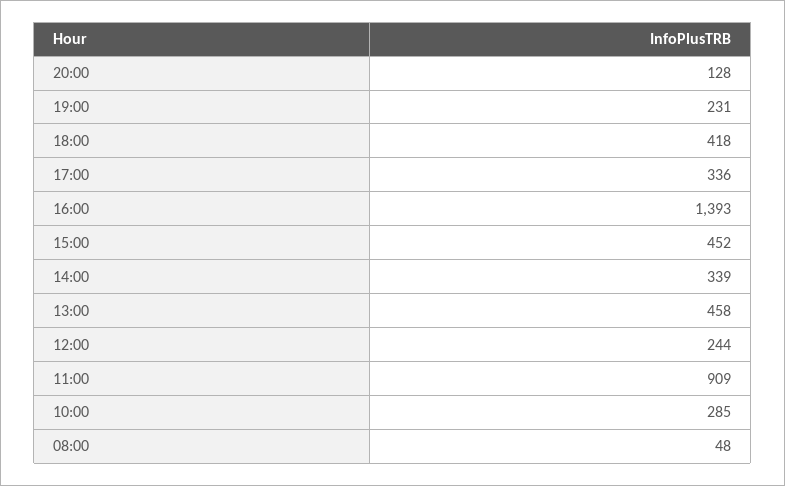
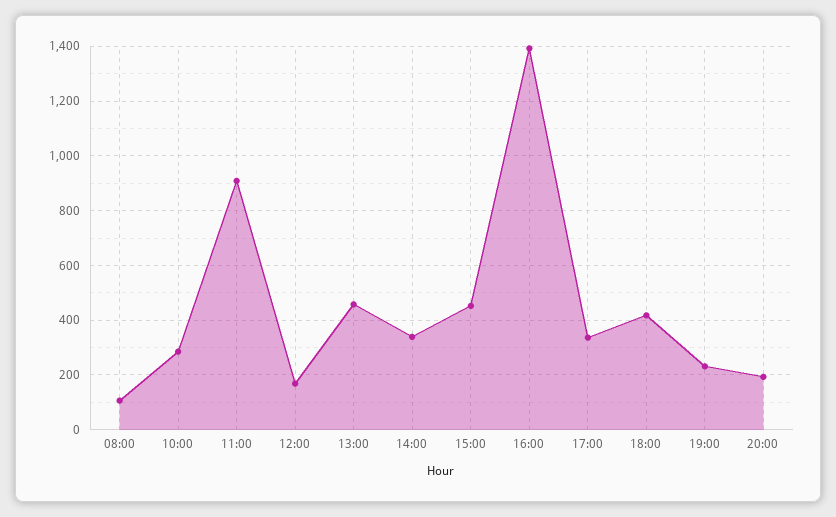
20:00: 128 -> 200
12:00: 244 -> 175
08:00: 48 -> 100

